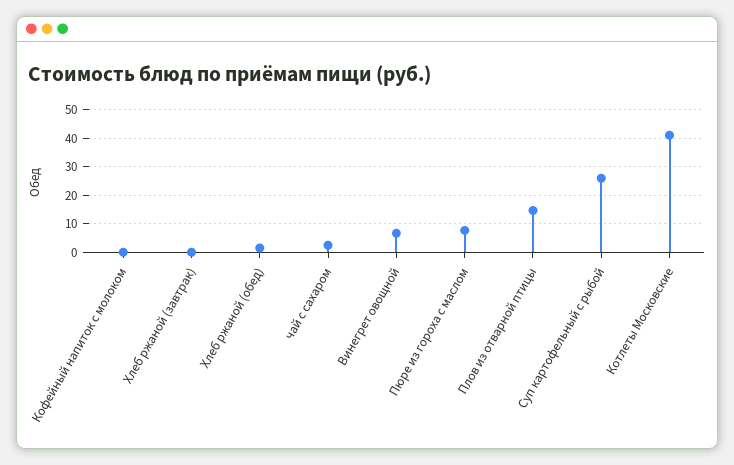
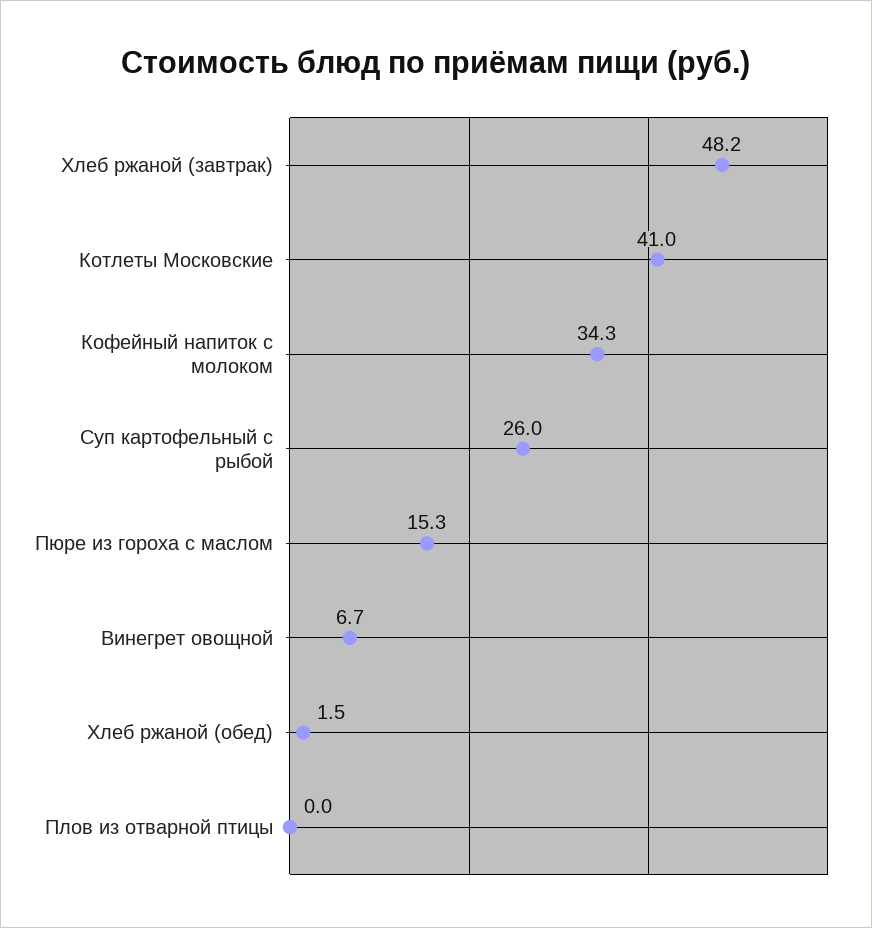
Кофейный напиток с молоком: 0 -> 34.3
Хлеб ржаной (завтрак): 0 -> 48.2
чай с сахаром: 2.5 -> none
Пюре из гороха с маслом: 7.5 -> 15.3
Плов из отварной птицы: 15 -> 0

